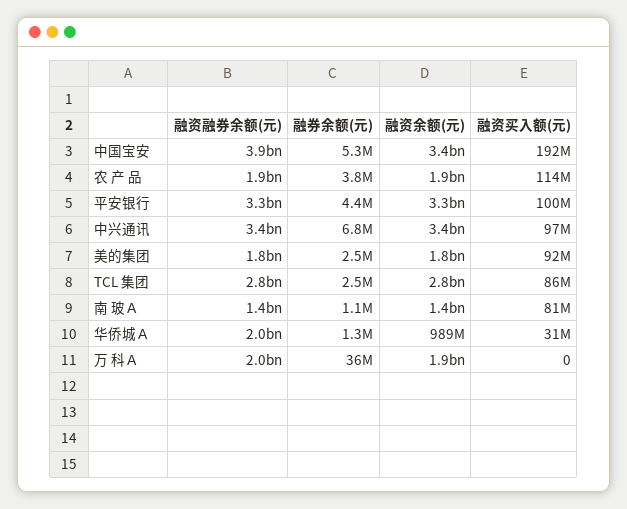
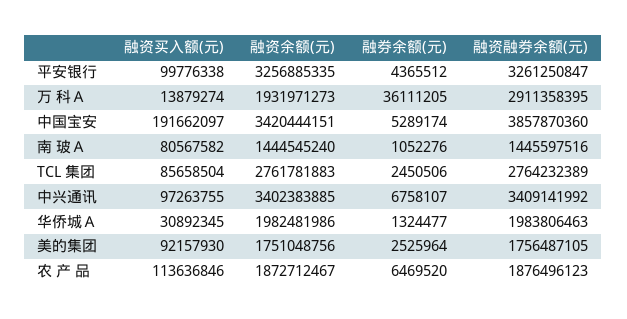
融券余额(元), 农 产 品: 3800000 -> 6469520
融资余额(元), 华侨城Ａ: 989000000 -> 1982481986
融资融券余额(元), 万 科Ａ: 2000000000 -> 2911358395
融资买入额(元), 万 科Ａ: 0 -> 13879274

